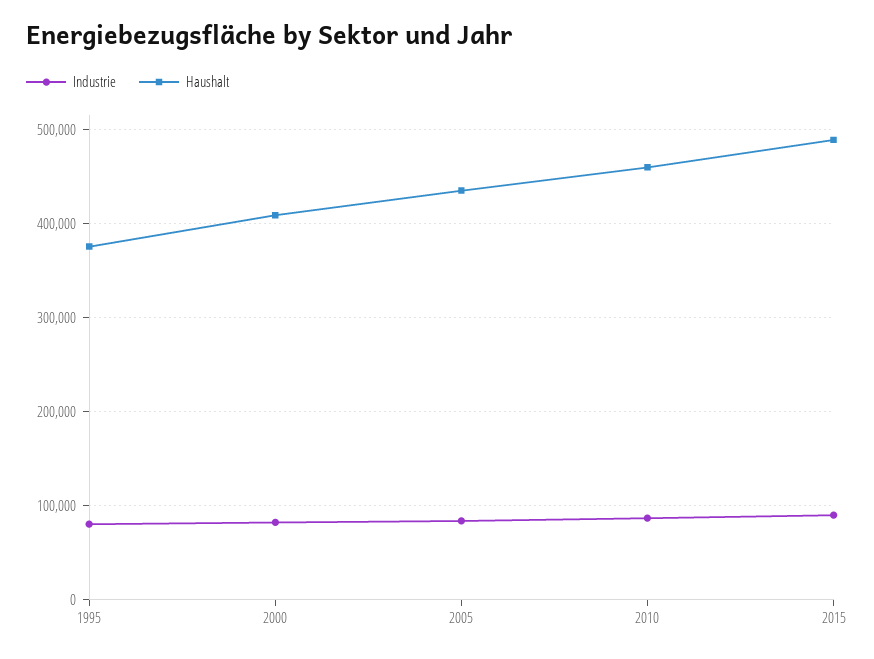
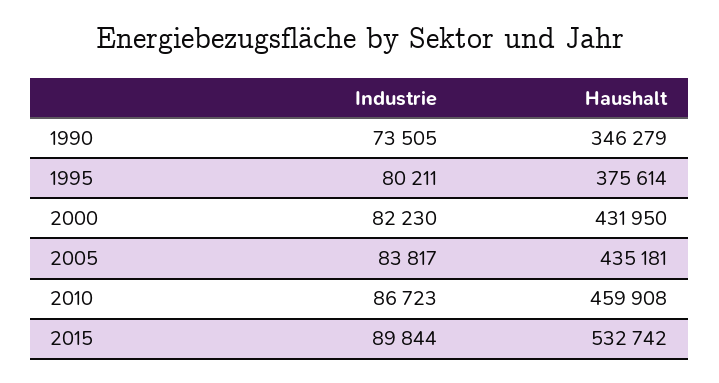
Haushalt, 2000: 410000 -> 431950
Haushalt, 2015: 490000 -> 532742
Industrie, 1990: none -> 73505
Haushalt, 1990: none -> 346279

